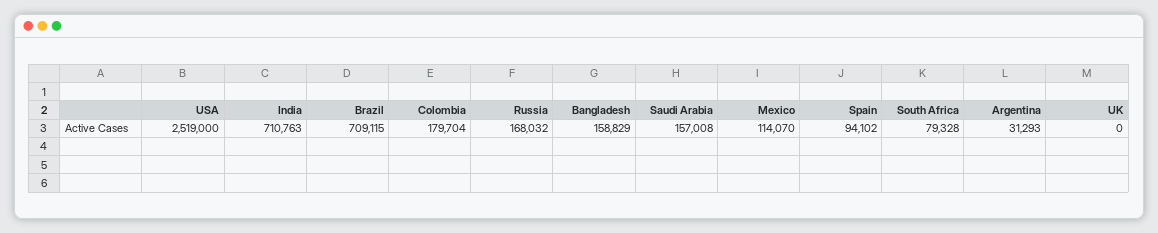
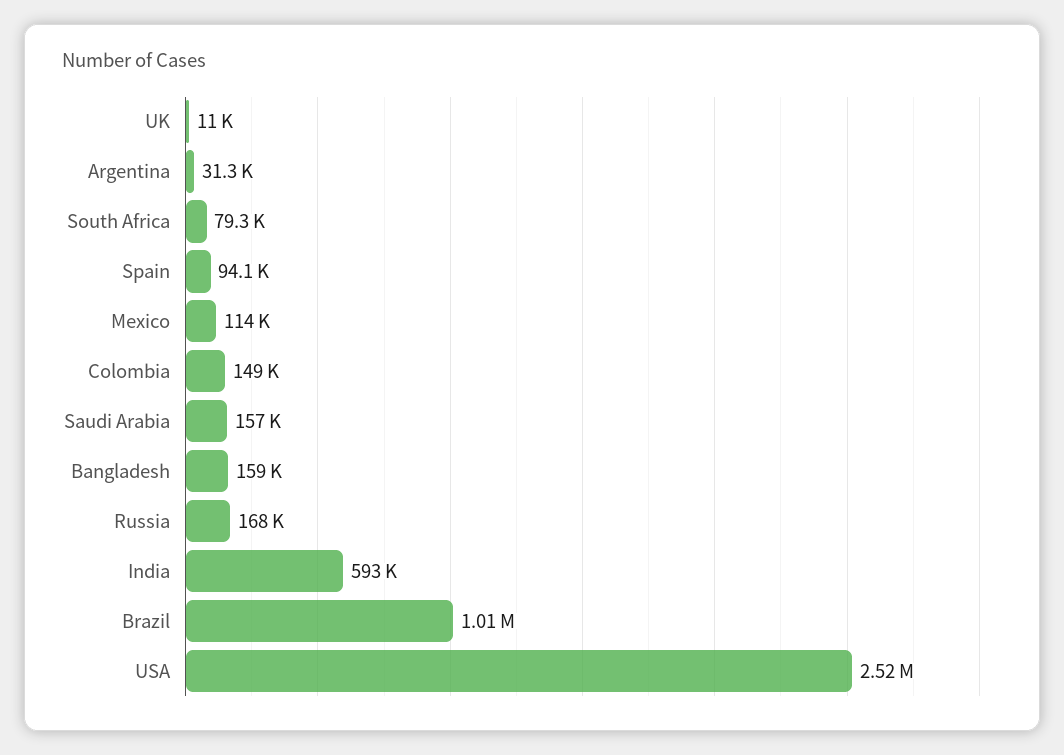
India: 710763 -> 593000
Brazil: 709115 -> 1010000
Colombia: 179704 -> 149000
UK: 0 -> 11000

